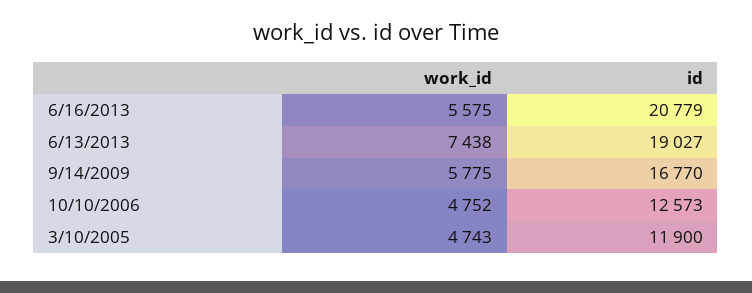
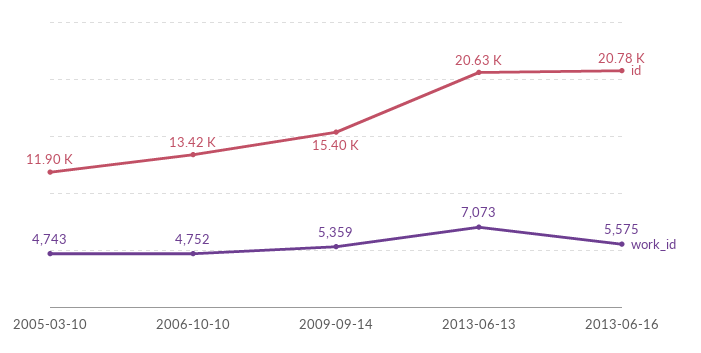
work_id, 6/13/2013: 7438 -> 7073
id, 6/13/2013: 19027 -> 20630
work_id, 9/14/2009: 5775 -> 5359
id, 9/14/2009: 16770 -> 15400
id, 10/10/2006: 12573 -> 13420

